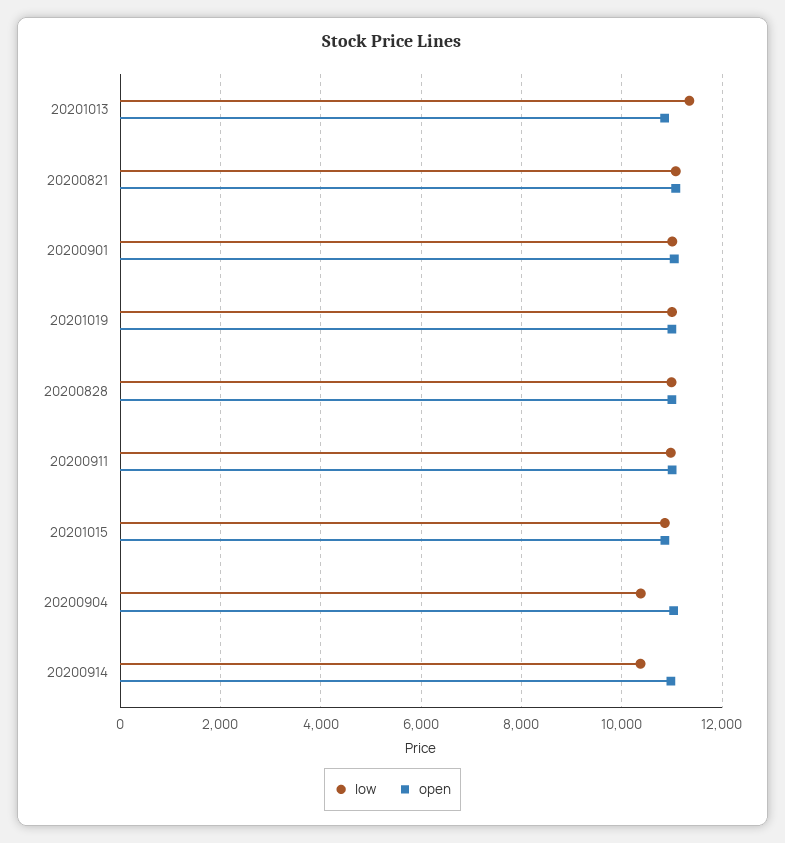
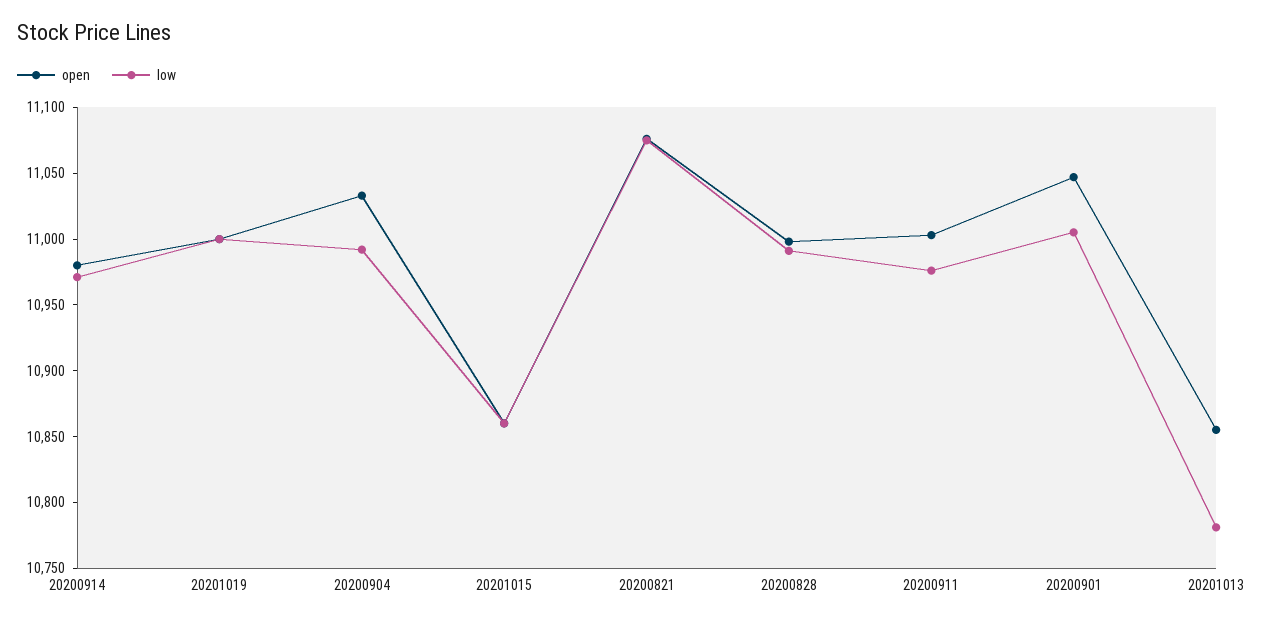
low, 20201013: 11400 -> 10780
low, 20200904: 10400 -> 10990
low, 20200914: 10400 -> 10970

